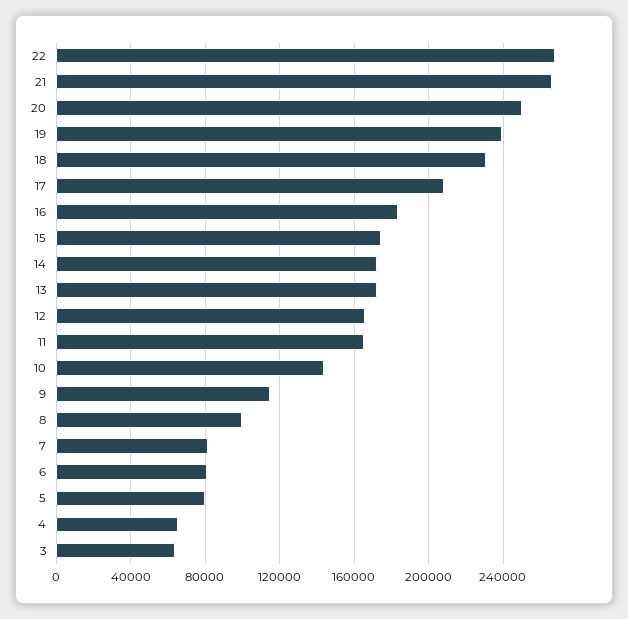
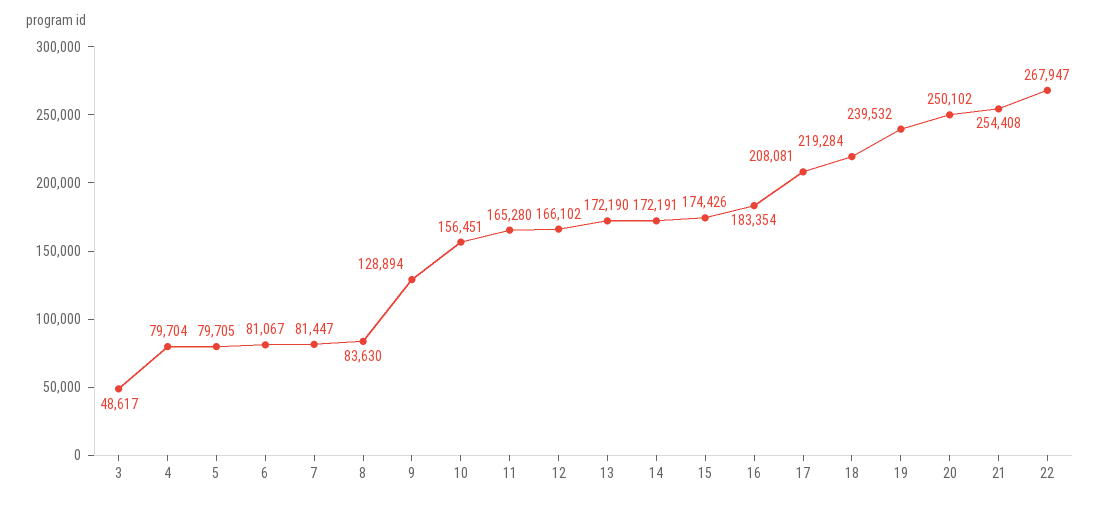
21: 265000 -> 254408
18: 230000 -> 219284
10: 145000 -> 156451
9: 115000 -> 128894
8: 100000 -> 83630
4: 65000 -> 79704
3: 65000 -> 48617

